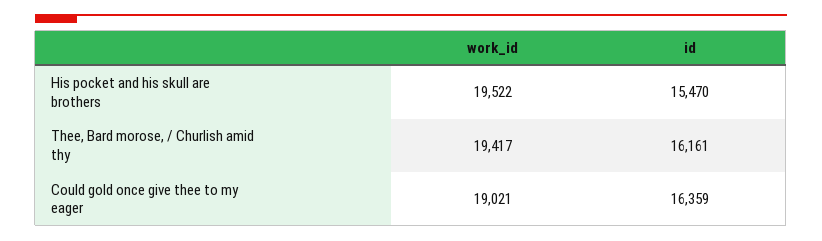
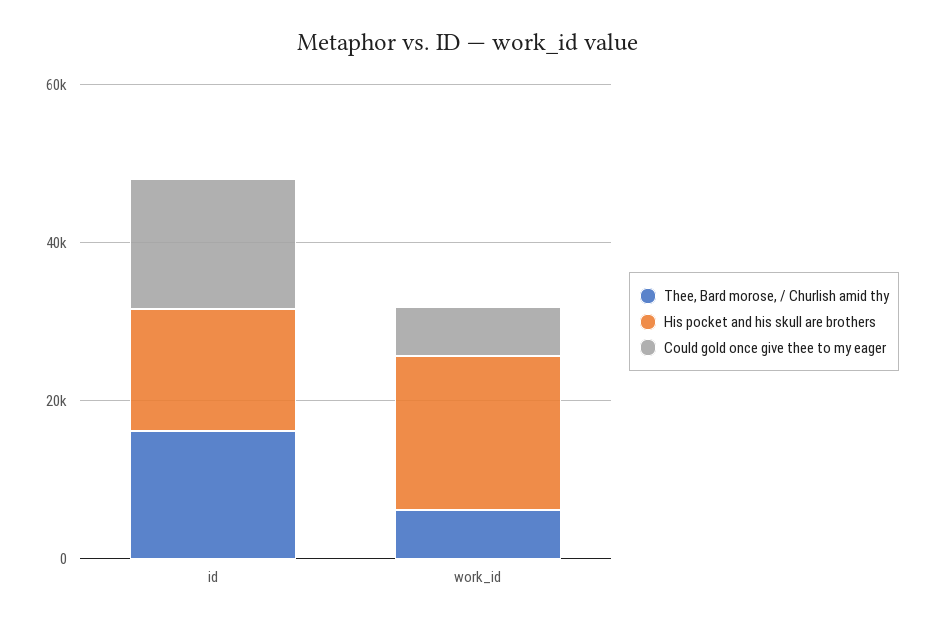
Thee, Bard morose, / Churlish amid thy, work_id: 19417 -> 5000
Could gold once give thee to my eager, work_id: 19021 -> 5000

